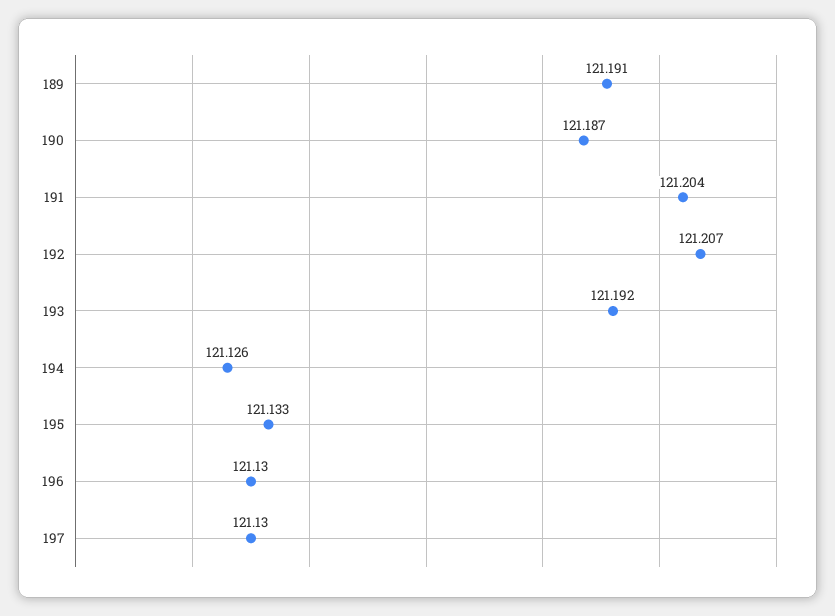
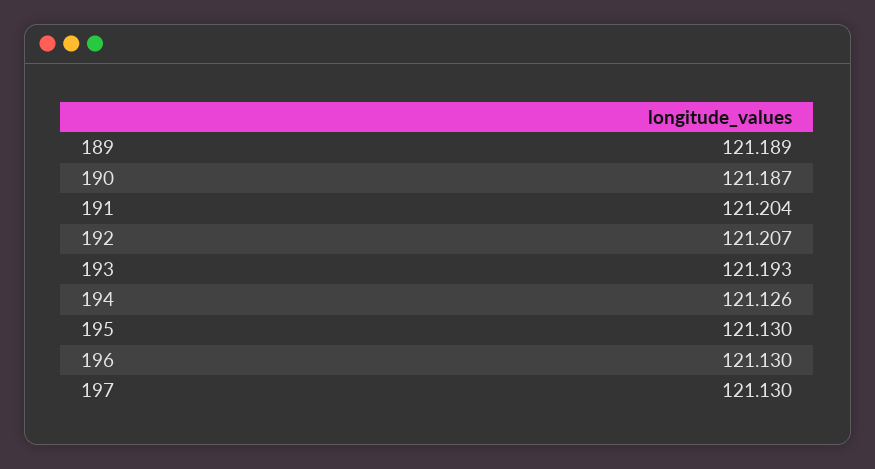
189: 121.191 -> 121.189
193: 121.192 -> 121.193
195: 121.133 -> 121.13

